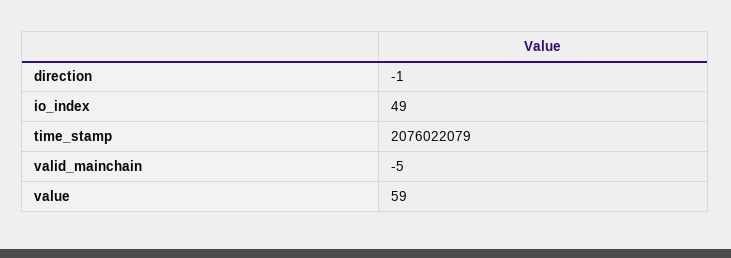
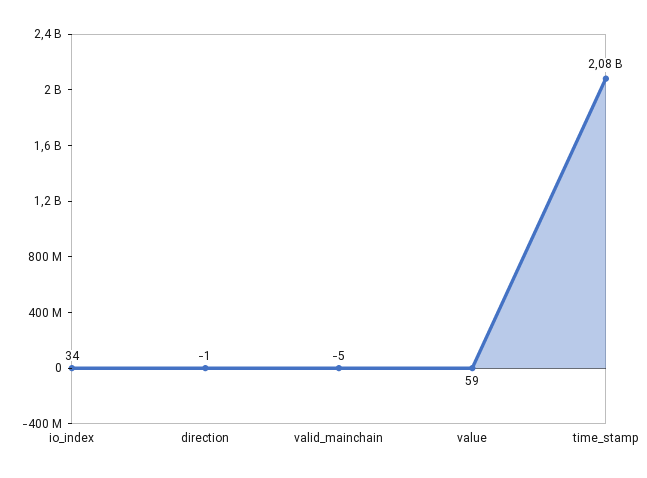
io_index: 49 -> 34

